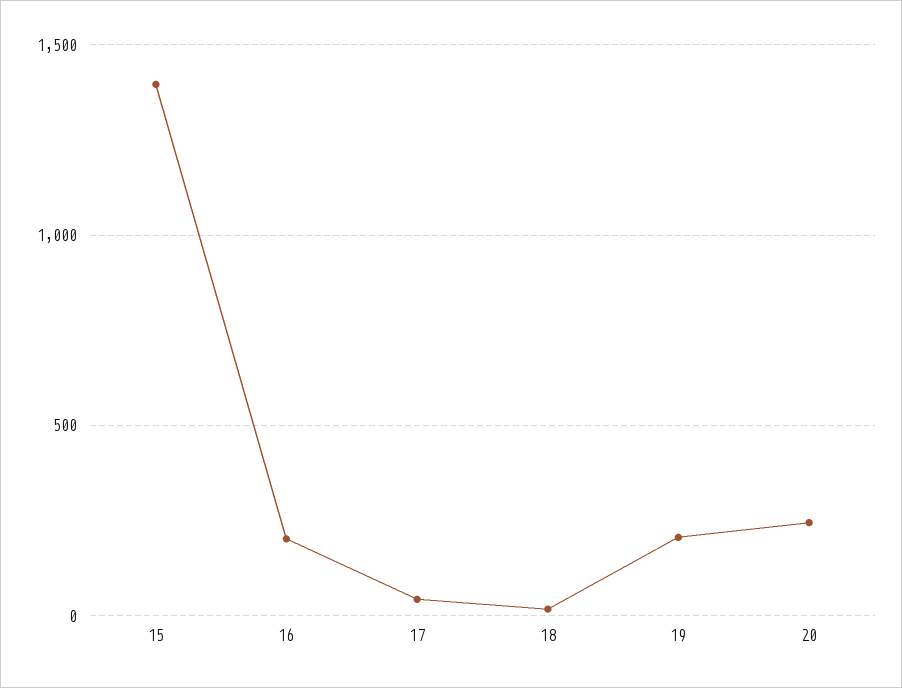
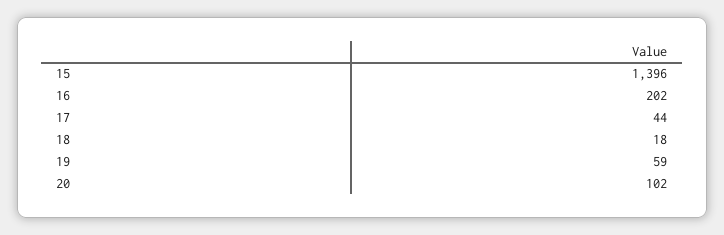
19: 200 -> 59
20: 250 -> 102

